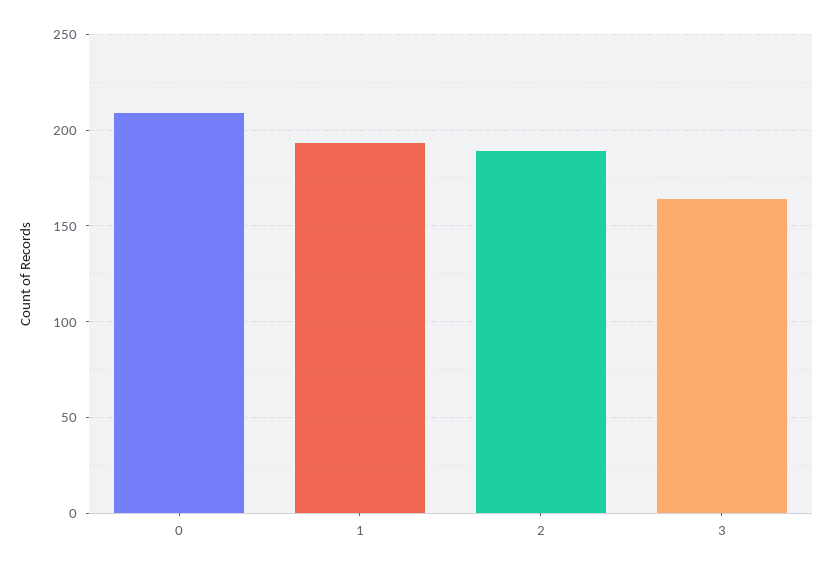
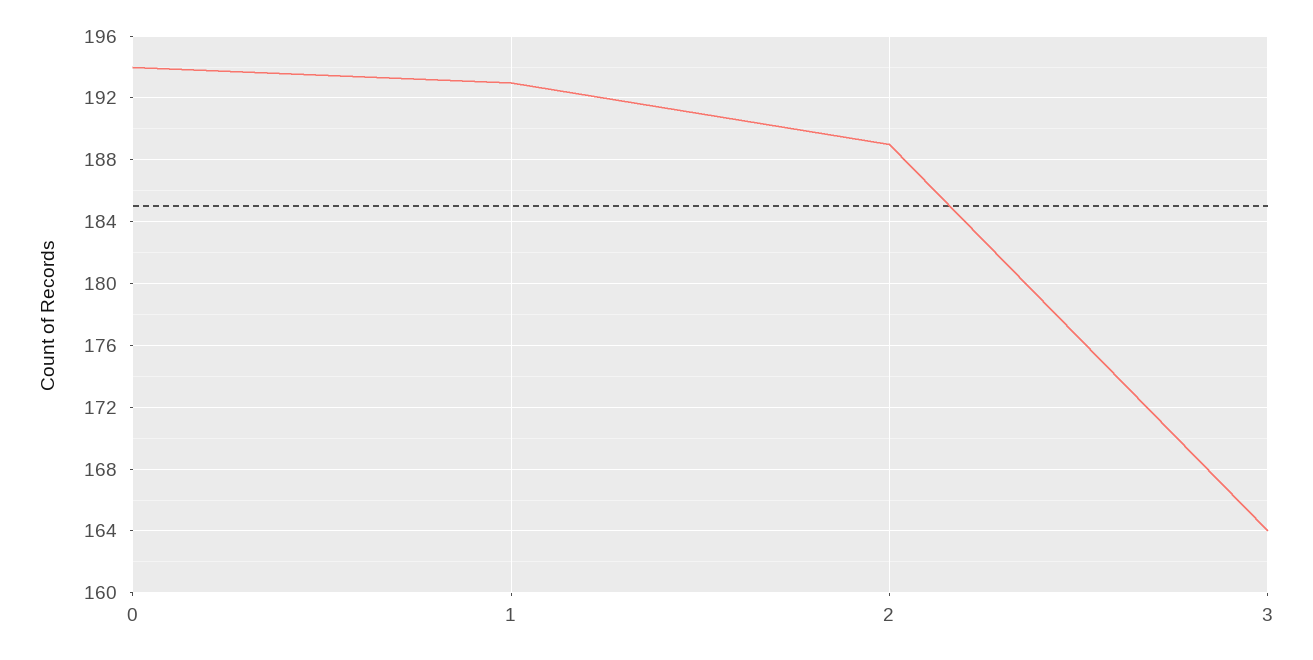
0: 210 -> 194

